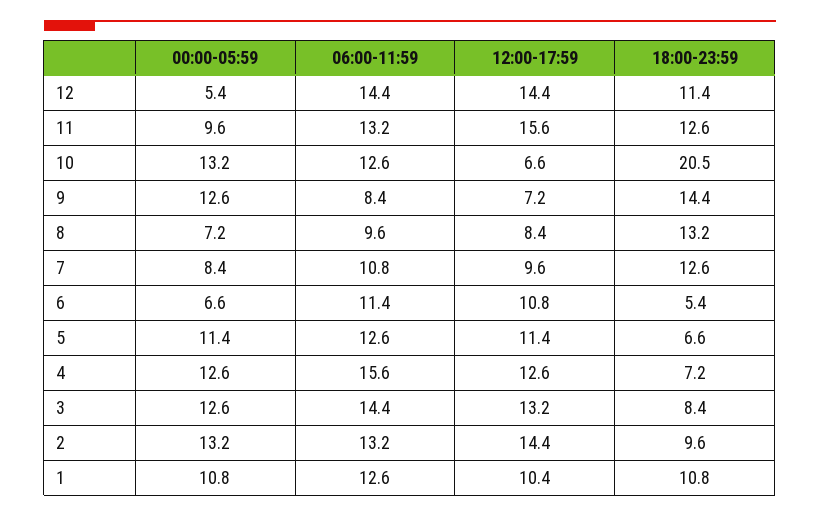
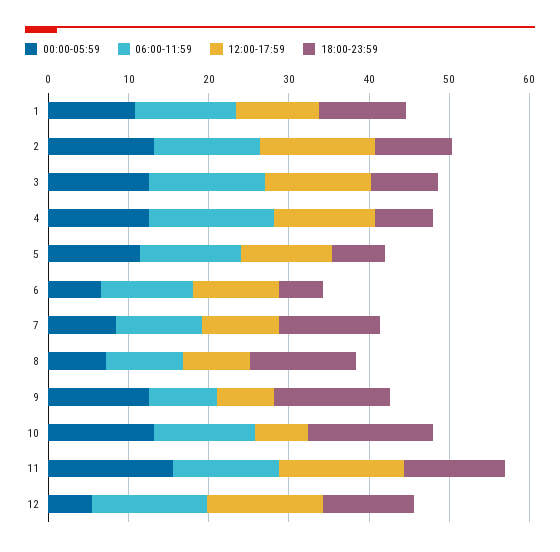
00:00-05:59, 11: 9.6 -> 16
18:00-23:59, 10: 20.5 -> 16

